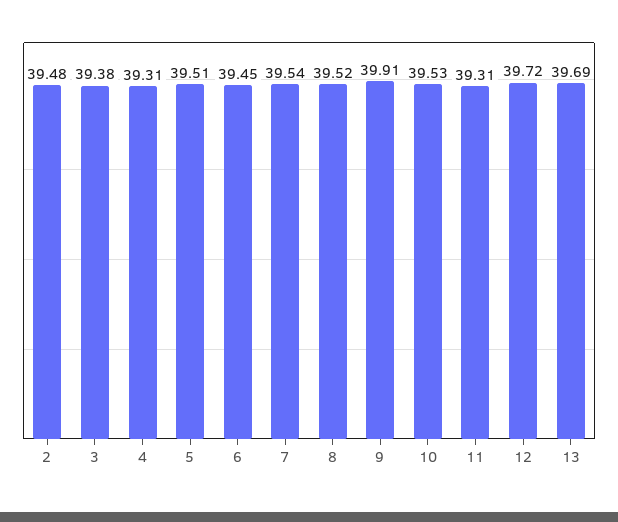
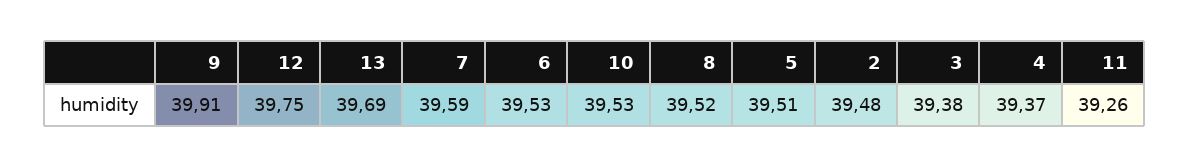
4: 39.31 -> 39.37
6: 39.45 -> 39.53
7: 39.54 -> 39.59
11: 39.31 -> 39.26
12: 39.72 -> 39.75

